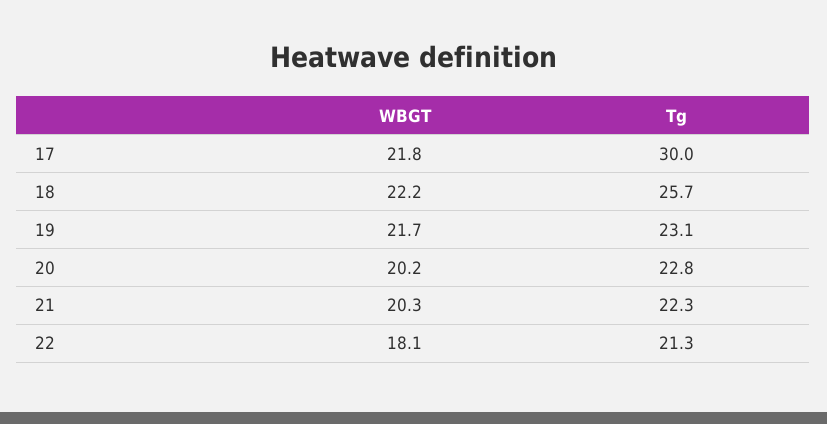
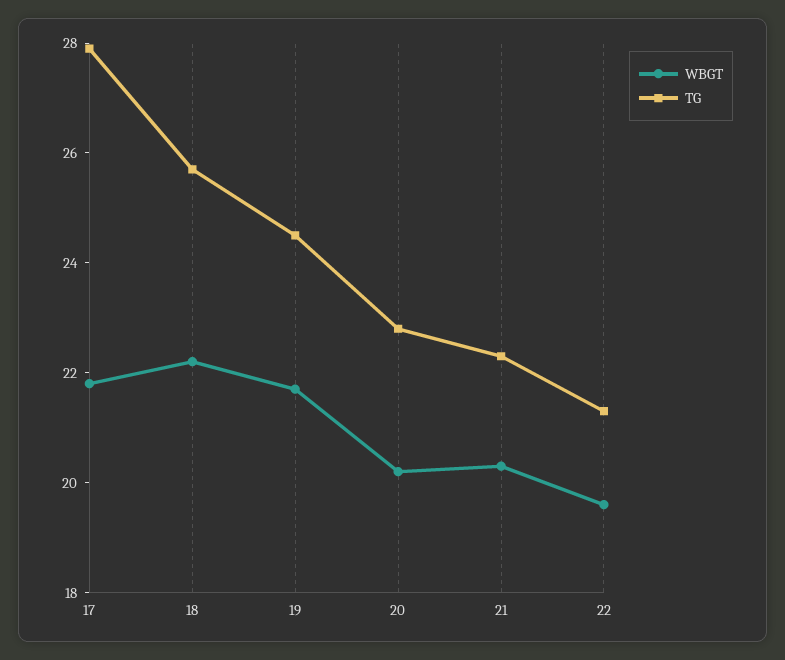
Tg, 17: 30 -> 28
Tg, 19: 23.1 -> 24.5
WBGT, 22: 18.1 -> 19.5

